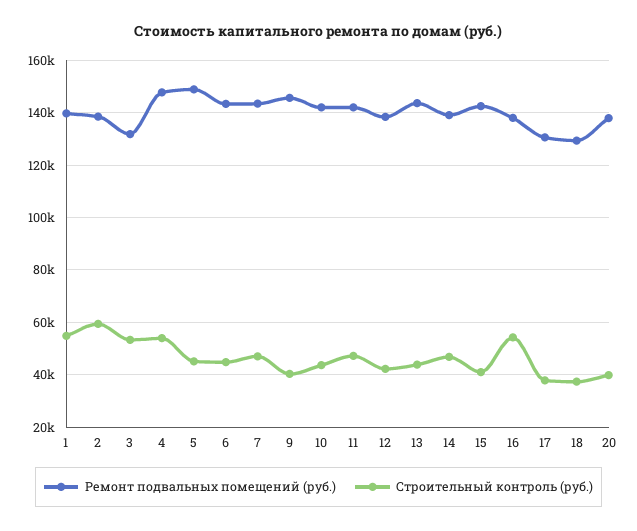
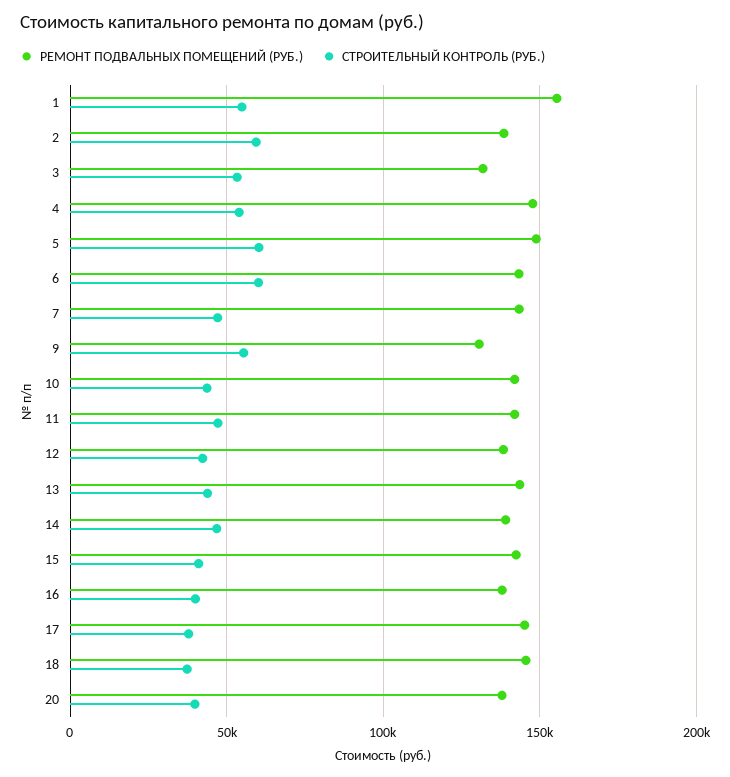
Ремонт подвальных помещений (руб.), 1: 140000 -> 155000
Строительный контроль (руб.), 5: 45000 -> 60000
Строительный контроль (руб.), 6: 45000 -> 60000
Ремонт подвальных помещений (руб.), 9: 145000 -> 130000
Строительный контроль (руб.), 9: 40000 -> 55000
Строительный контроль (руб.), 16: 55000 -> 40000
Ремонт подвальных помещений (руб.), 17: 130000 -> 145000
Ремонт подвальных помещений (руб.), 18: 130000 -> 145000

